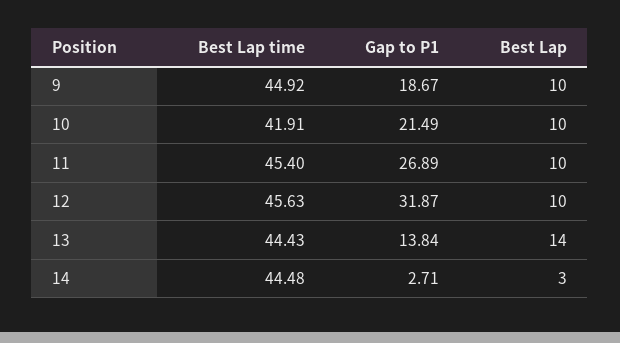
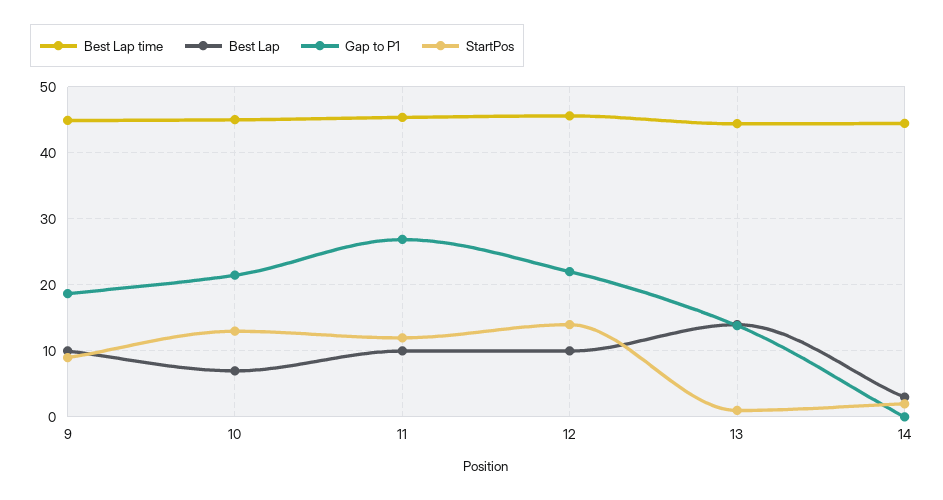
Best Lap time, 10: 41.91 -> 45
Best Lap, 10: 10 -> 7
Gap to P1, 12: 31.87 -> 22
Gap to P1, 14: 2.71 -> 0
StartPos, 9: none -> 9
StartPos, 10: none -> 13
StartPos, 11: none -> 12
StartPos, 12: none -> 14
StartPos, 13: none -> 1
StartPos, 14: none -> 2

